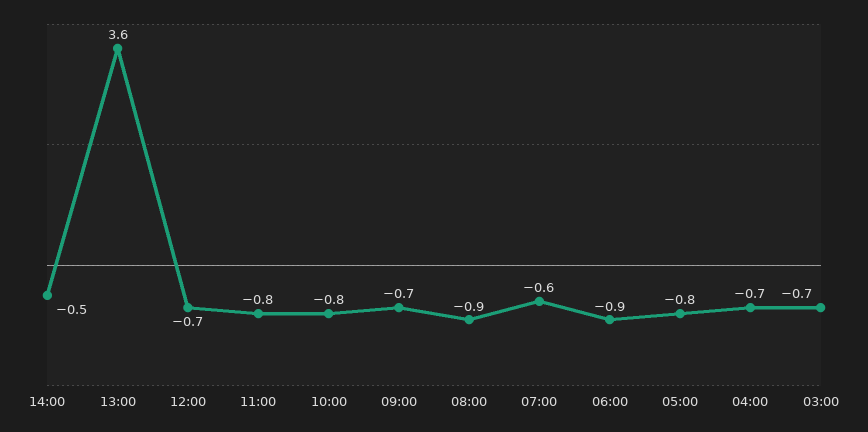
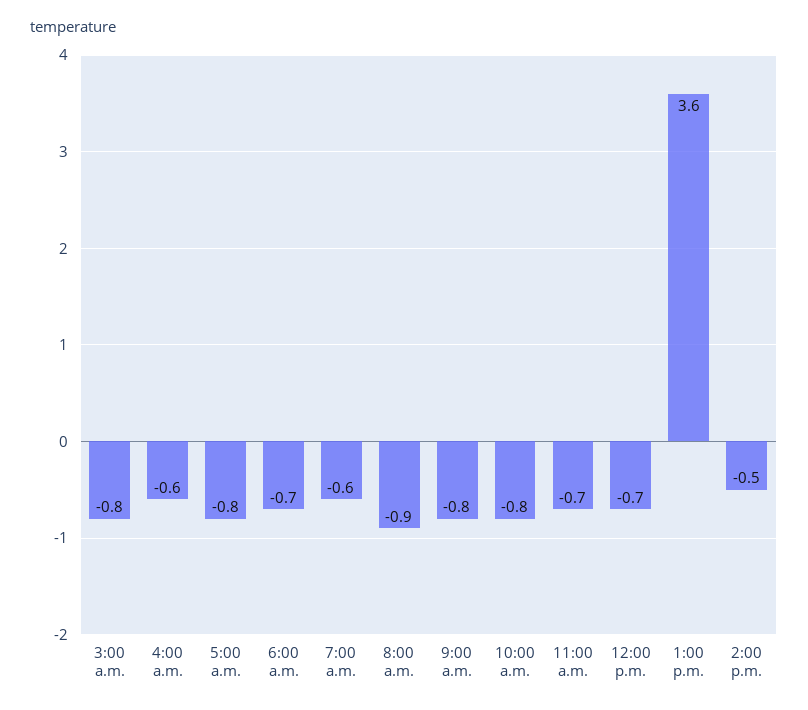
11:00: -0.8 -> -0.7
09:00: -0.7 -> -0.8
06:00: -0.9 -> -0.7
04:00: -0.7 -> -0.6
03:00: -0.7 -> -0.8

